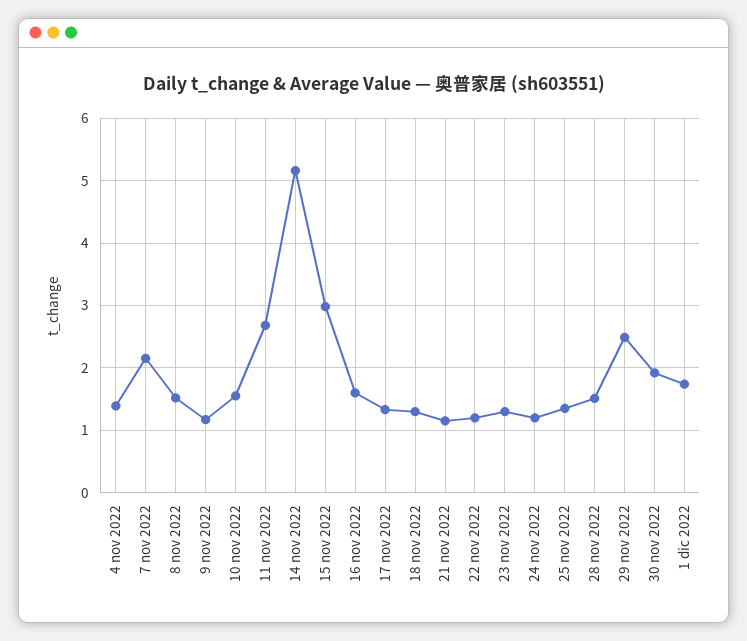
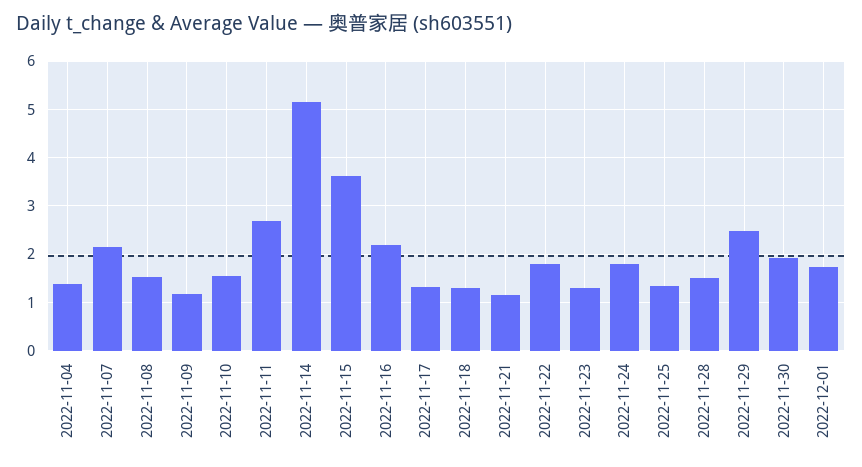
15 nov 2022: 3 -> 3.6
16 nov 2022: 1.6 -> 2.2
22 nov 2022: 1.2 -> 1.8
24 nov 2022: 1.2 -> 1.8

